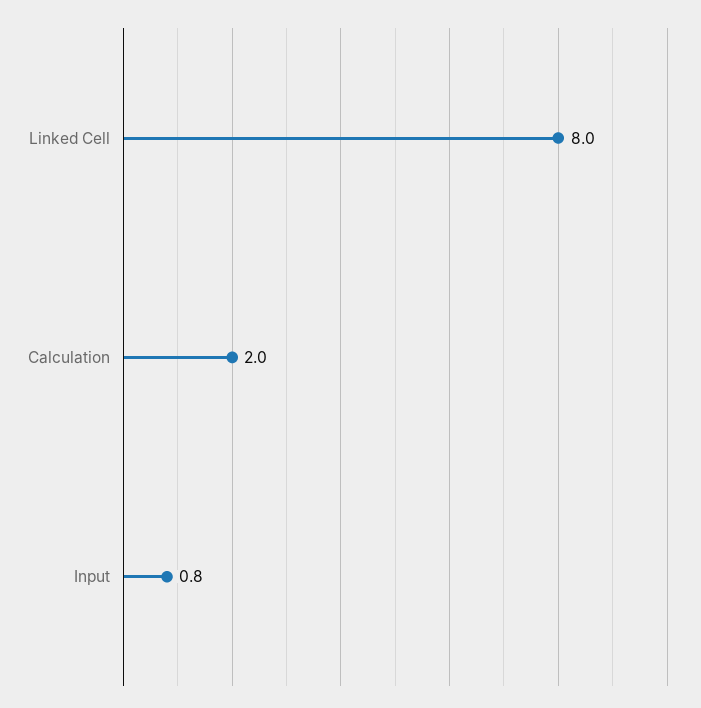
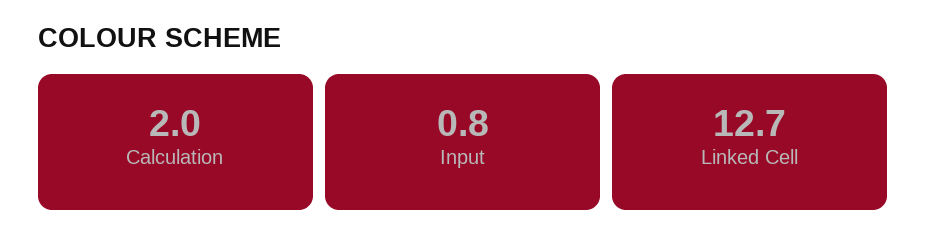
Linked Cell: 8 -> 12.7

